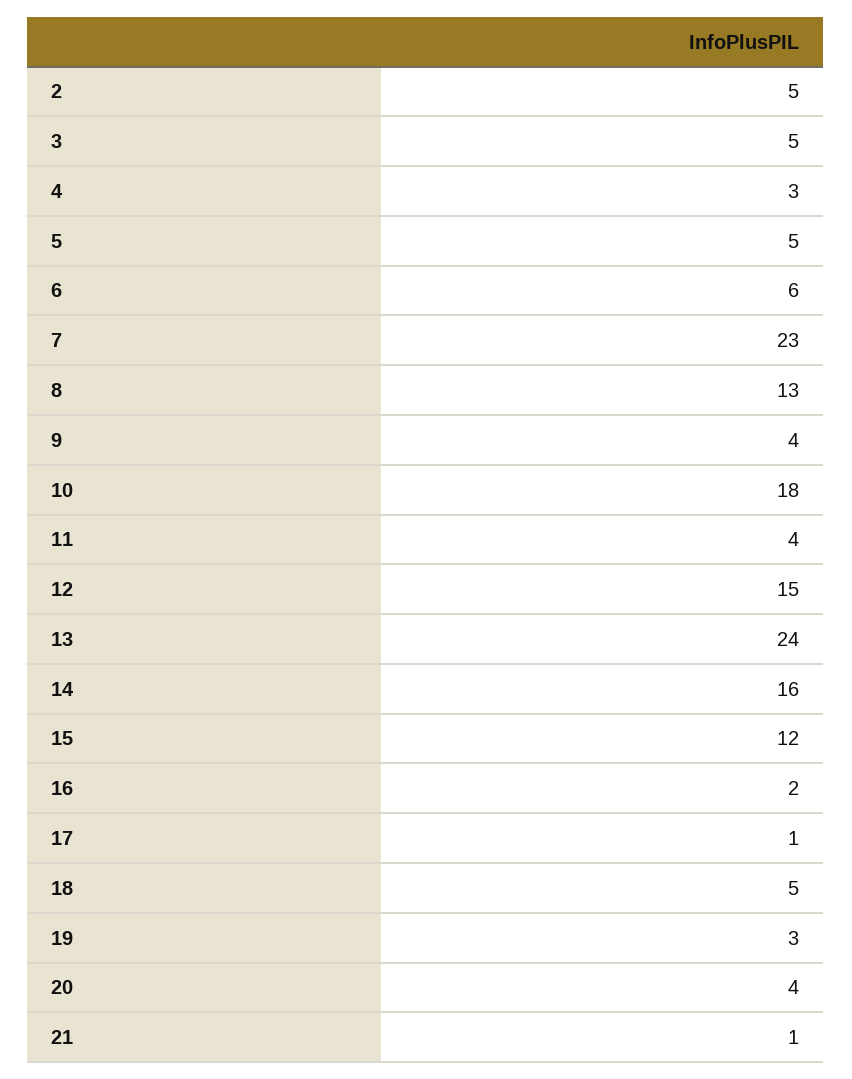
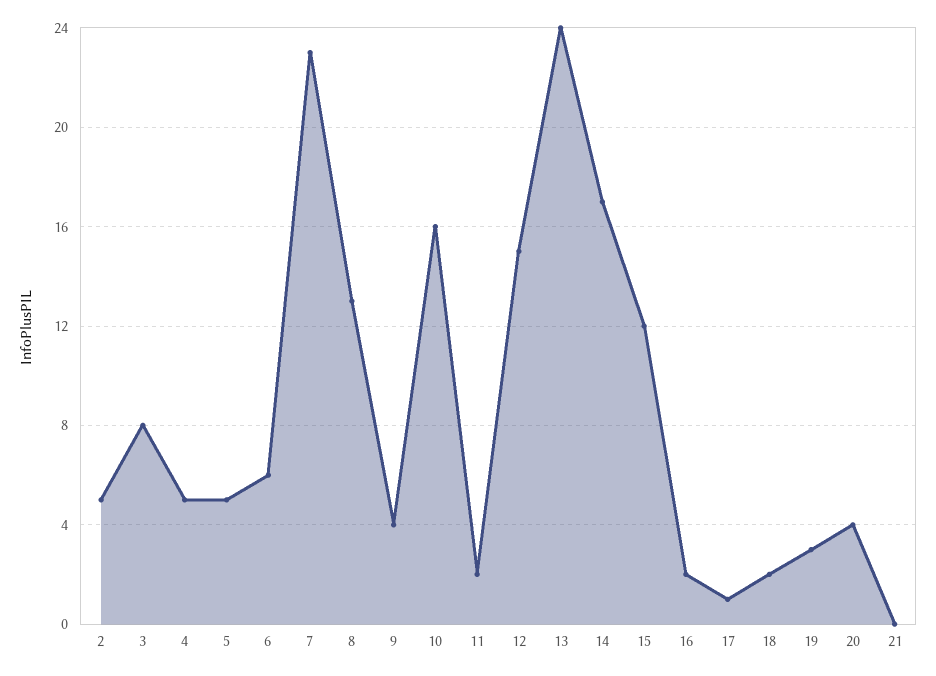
3: 5 -> 8
4: 3 -> 5
10: 18 -> 16
11: 4 -> 2
14: 16 -> 17
18: 5 -> 2
21: 1 -> 0

